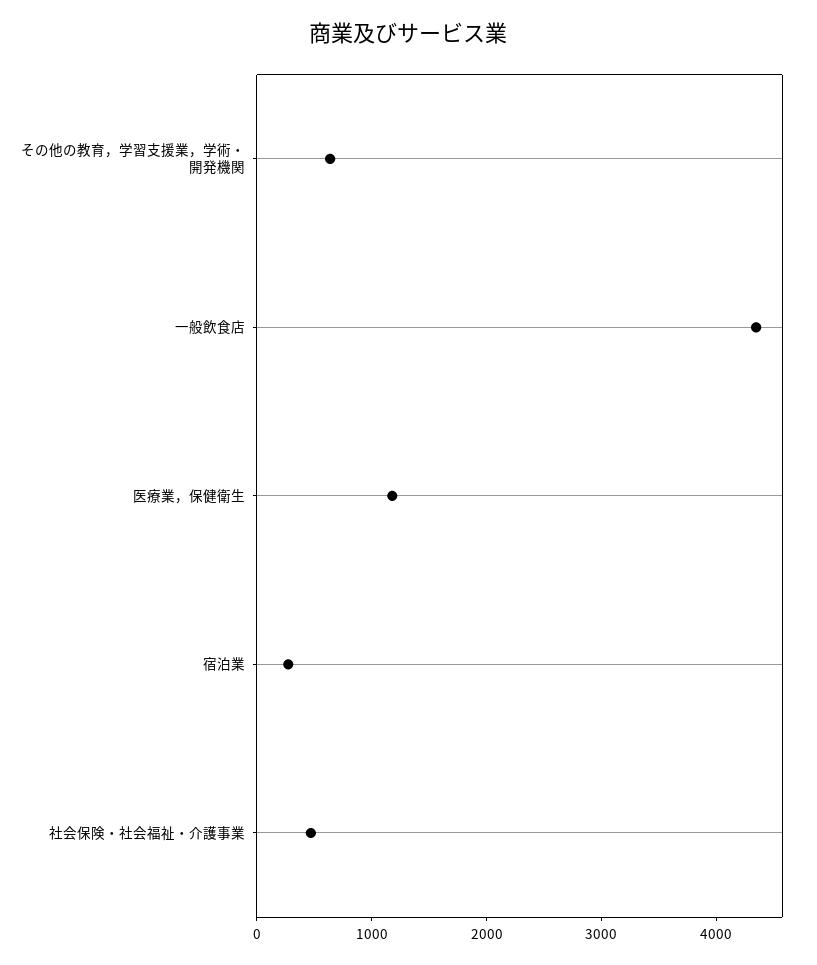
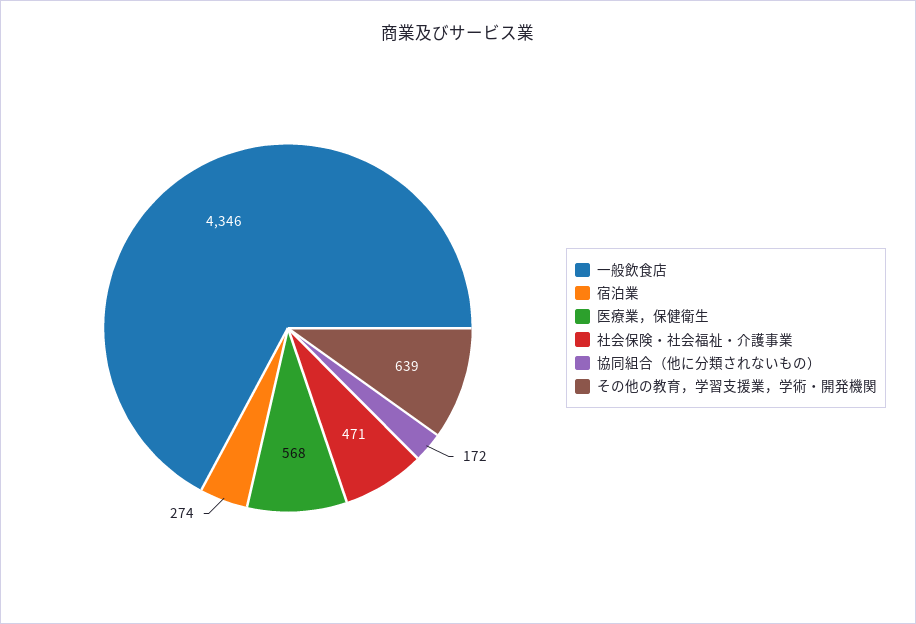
医療業，保健衛生: 1200 -> 568
協同組合（他に分類されないもの）: none -> 172

